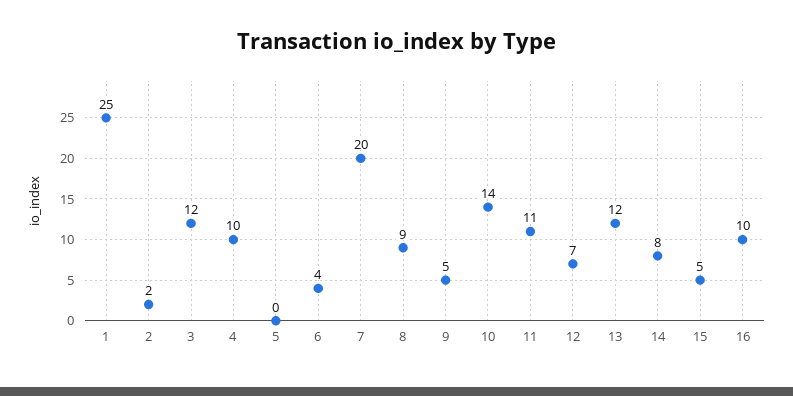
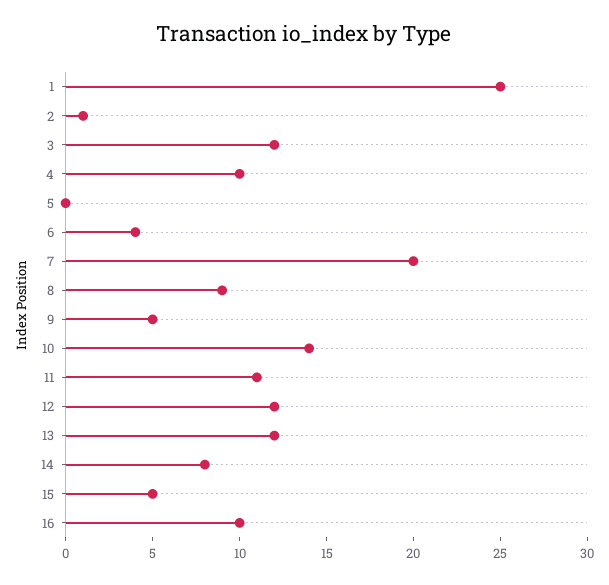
2: 2 -> 1
12: 7 -> 12

